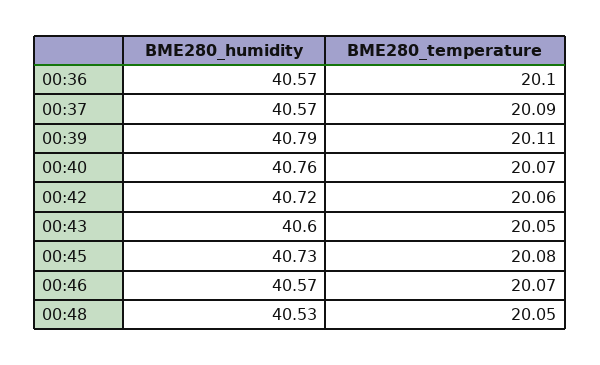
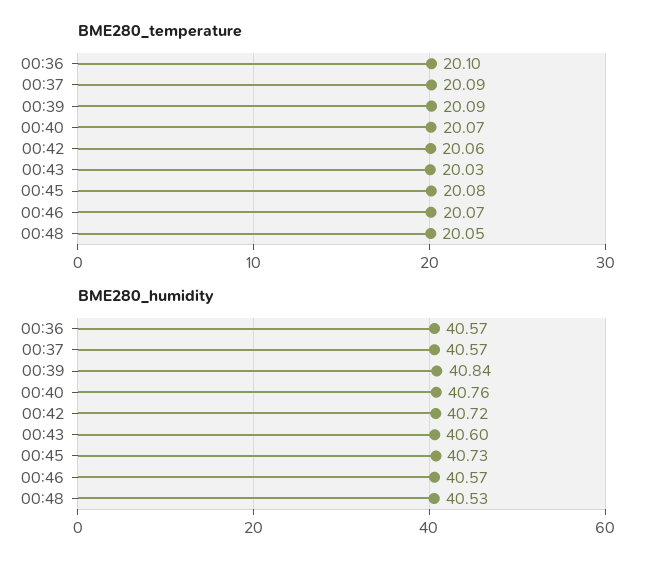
BME280_humidity, 00:39: 40.79 -> 40.84
BME280_temperature, 00:39: 20.11 -> 20.09
BME280_temperature, 00:43: 20.05 -> 20.03

